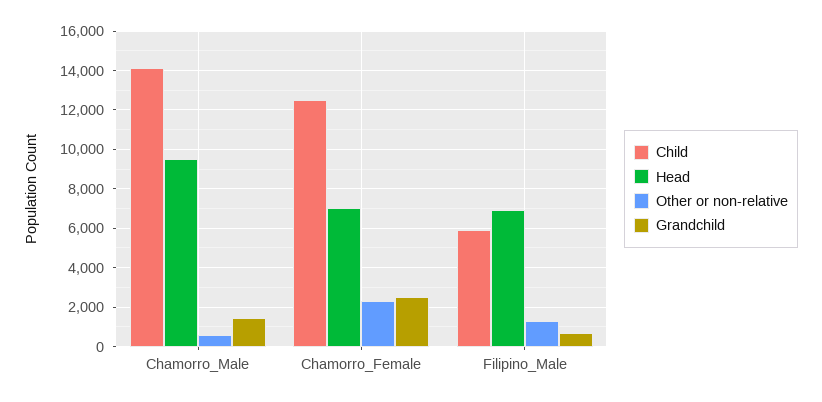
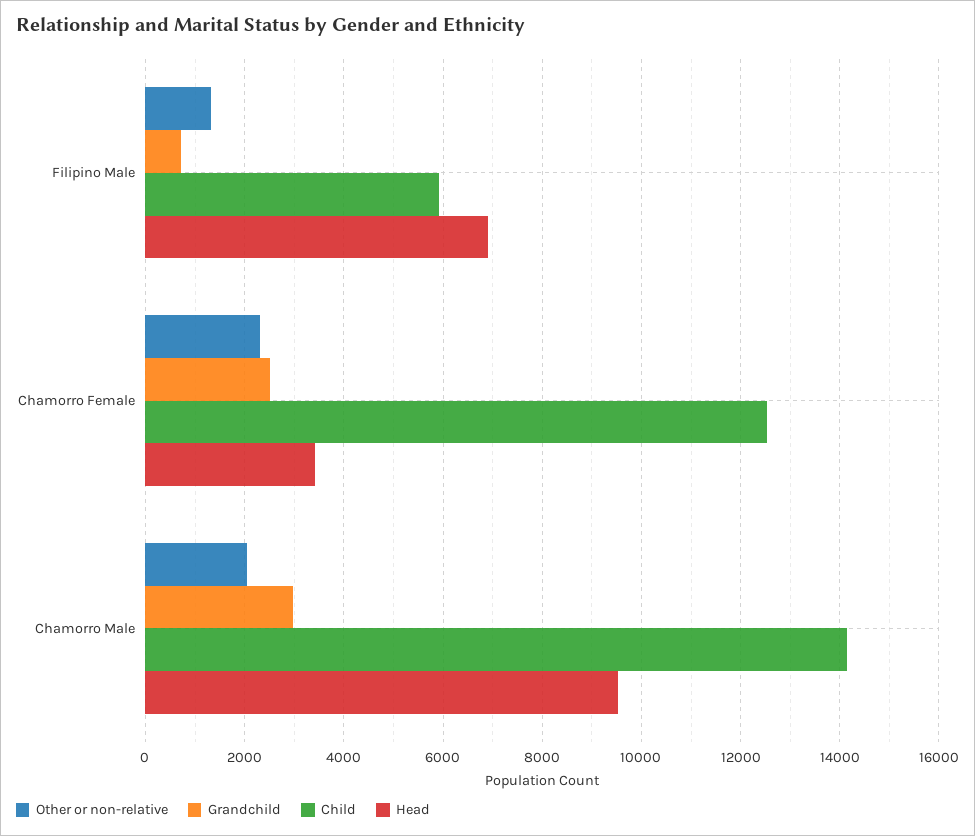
Other or non-relative, Chamorro_Male: 500 -> 2000
Grandchild, Chamorro_Male: 1500 -> 3000
Head, Chamorro_Female: 7000 -> 3400

